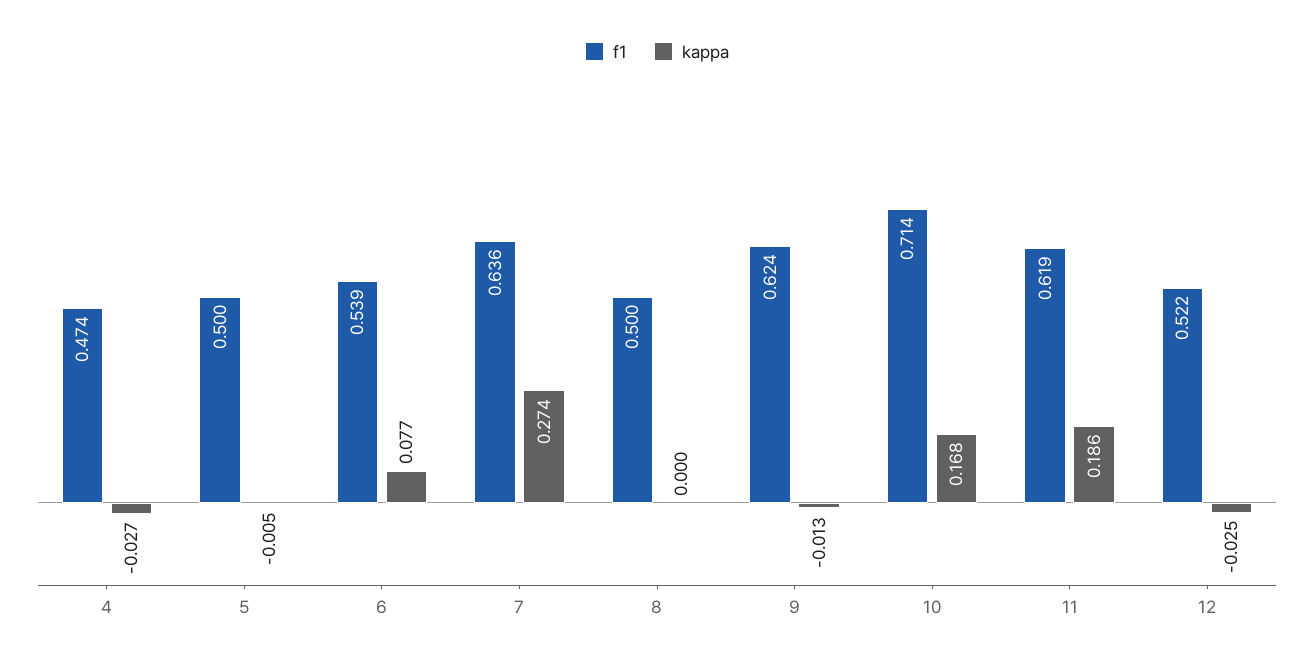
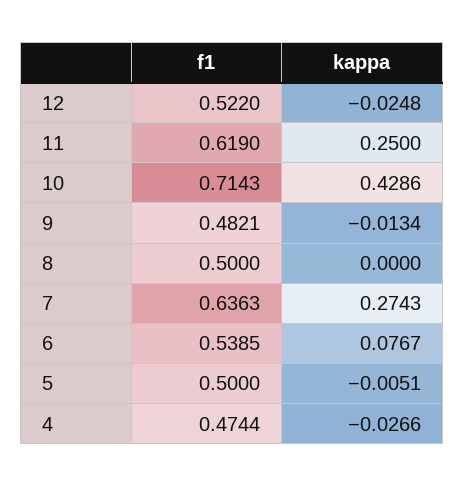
f1, 9: 0.624 -> 0.4821
kappa, 10: 0.168 -> 0.4286
kappa, 11: 0.186 -> 0.25

